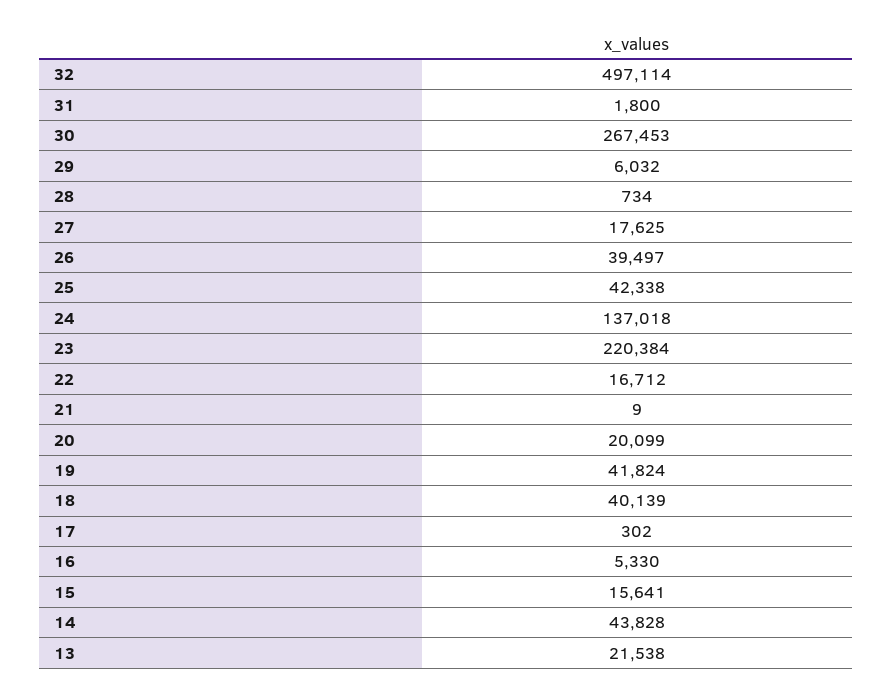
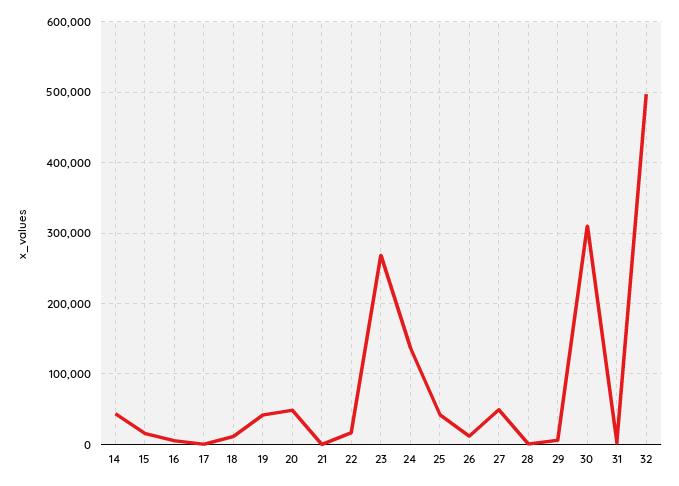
30: 267453 -> 310000
27: 17625 -> 50000
26: 39497 -> 10000
23: 220384 -> 270000
20: 20099 -> 50000
18: 40139 -> 10000
13: 21538 -> none

